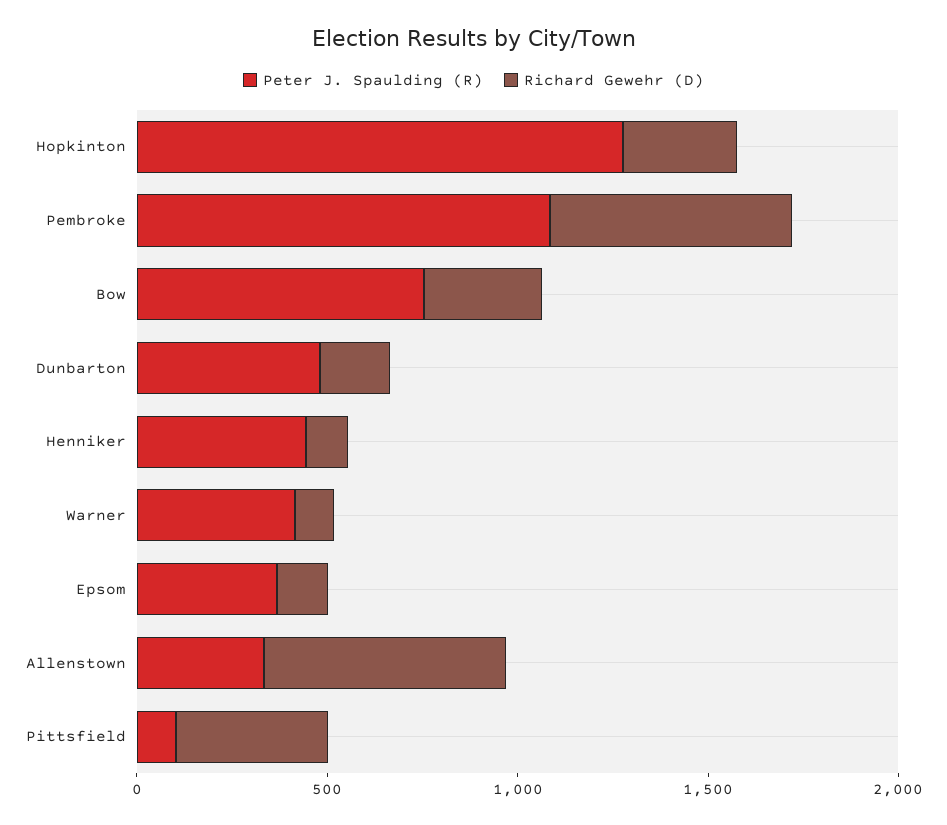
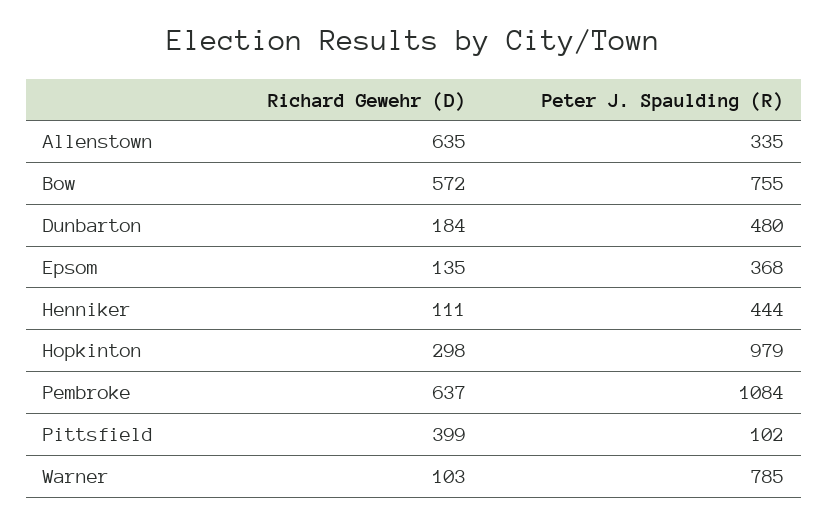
Peter J. Spaulding (R), Hopkinton: 1300 -> 979
Richard Gewehr (D), Bow: 300 -> 572
Peter J. Spaulding (R), Warner: 400 -> 785

